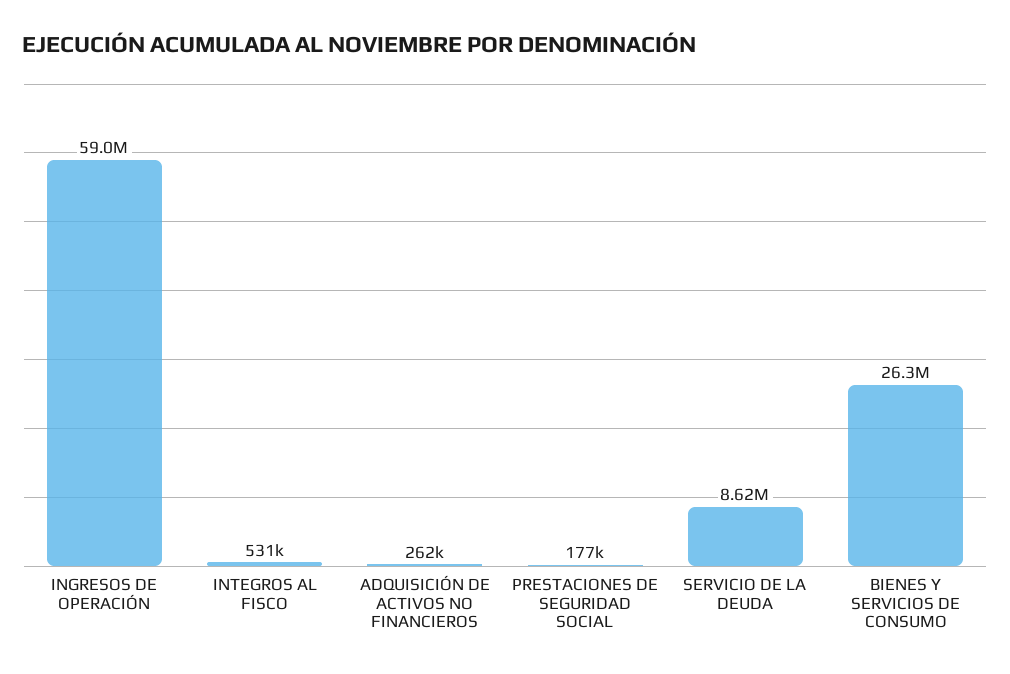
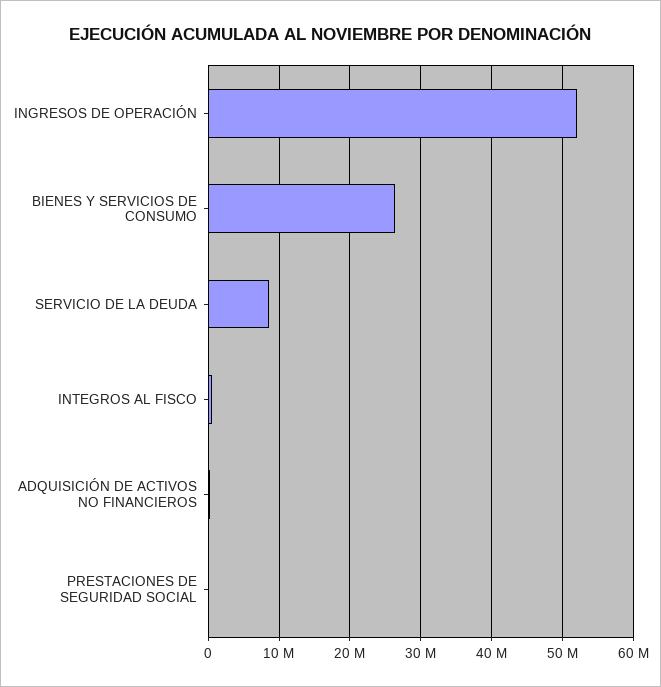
INGRESOS DE OPERACIÓN: 59000000 -> 52000000

